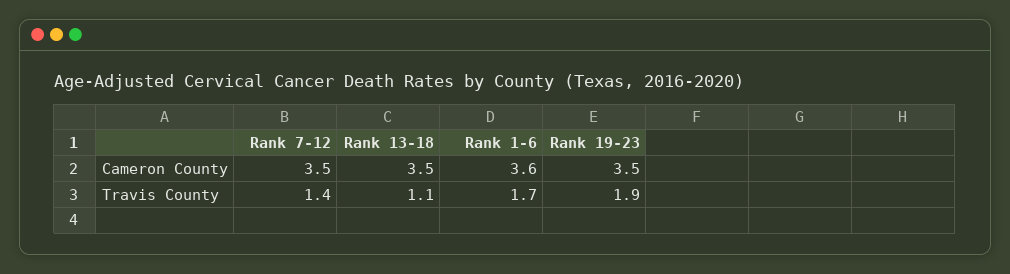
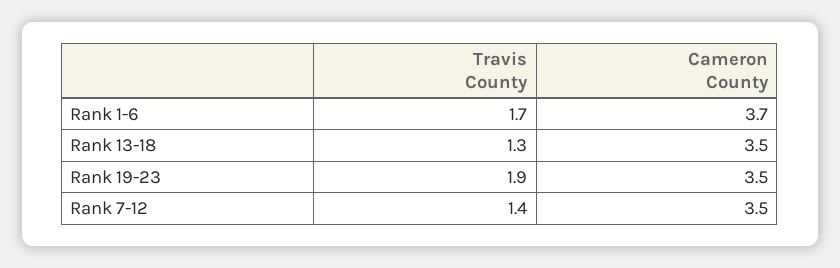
Rank 1-6, Cameron County: 3.6 -> 3.7
Rank 13-18, Travis County: 1.1 -> 1.3

